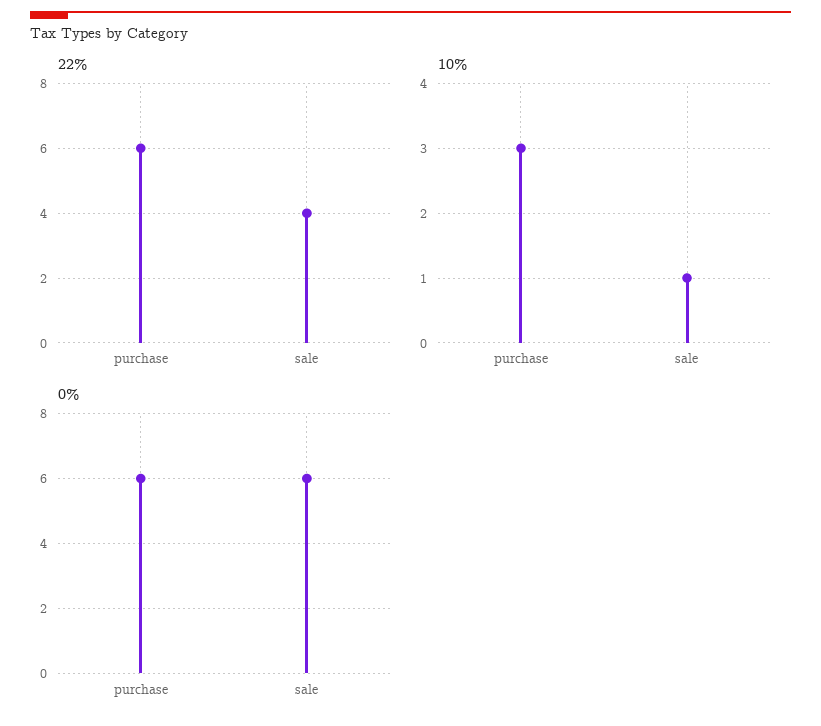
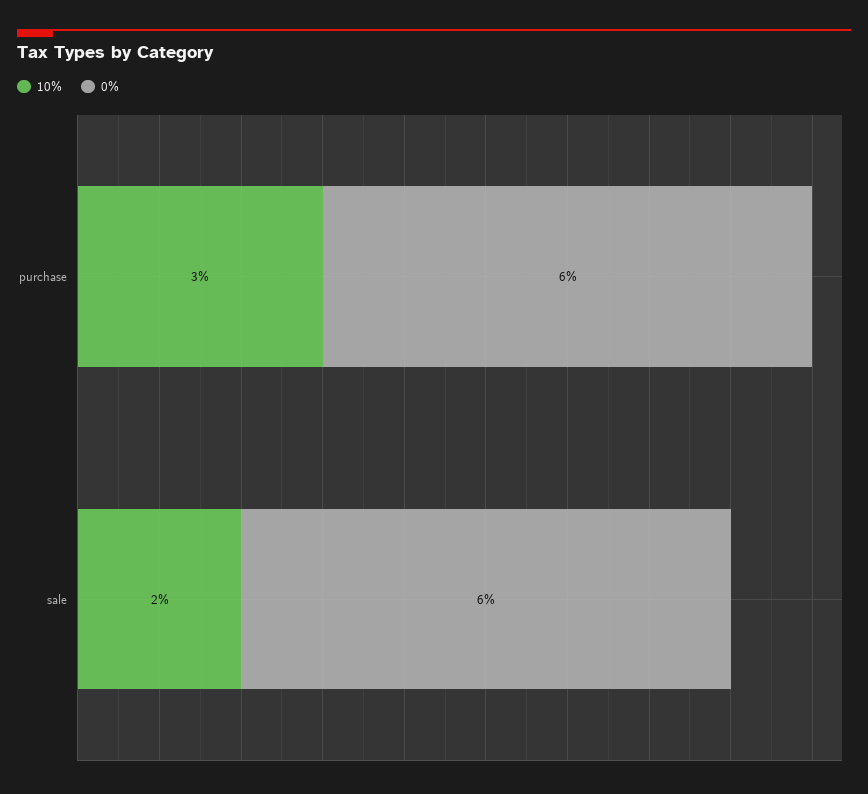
22%, purchase: 6 -> none
22%, sale: 4 -> none
10%, sale: 1 -> 2

